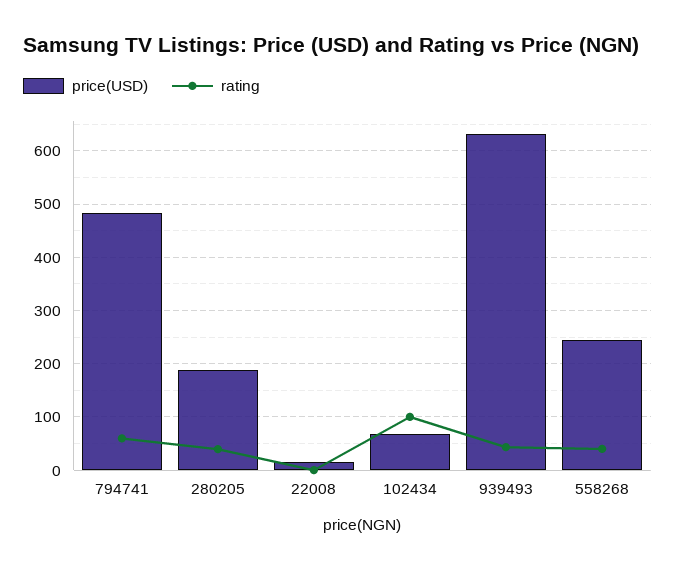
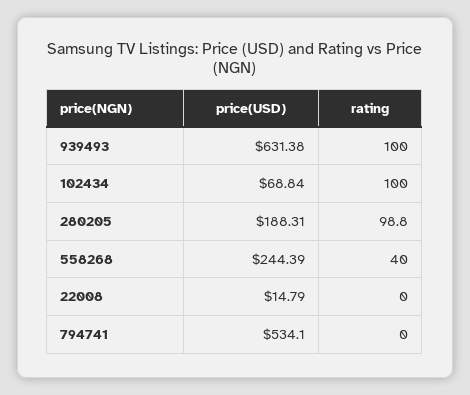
price(USD), 794741: 480 -> 534.1
rating, 794741: 60 -> 0
rating, 280205: 40 -> 98.8
rating, 939493: 40 -> 100

